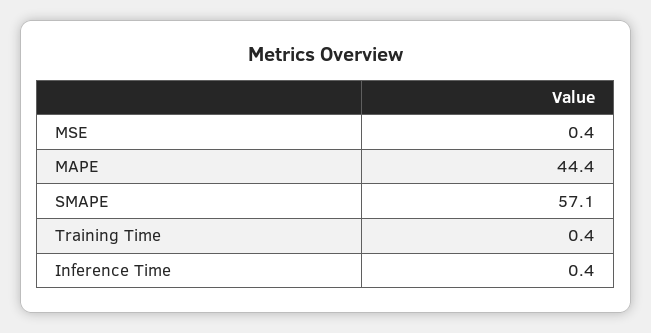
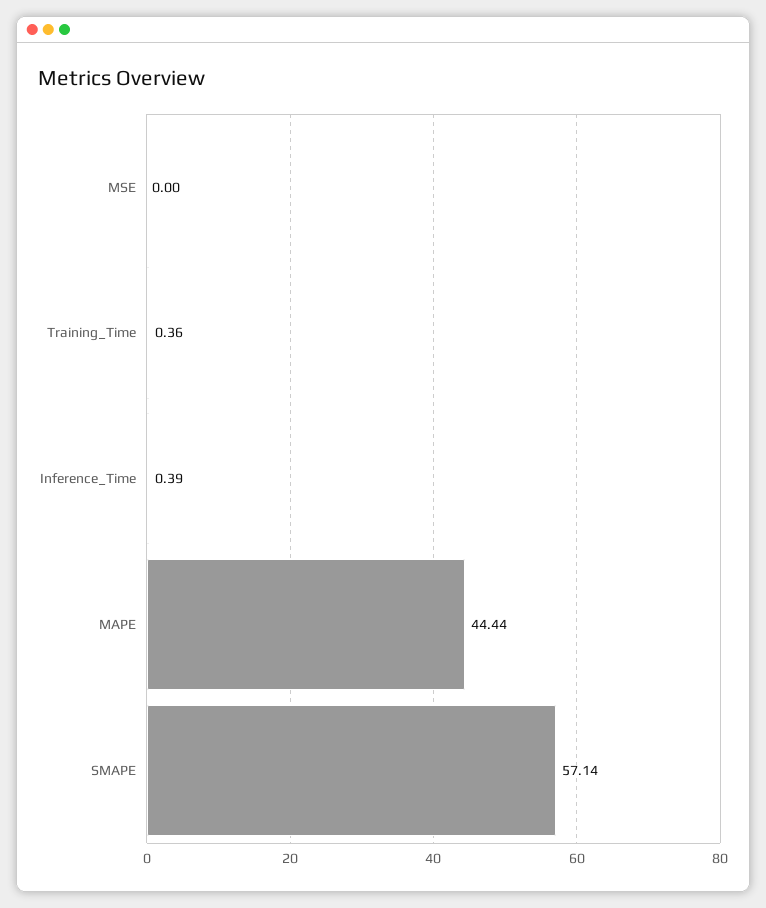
MSE: 0.4 -> 0

